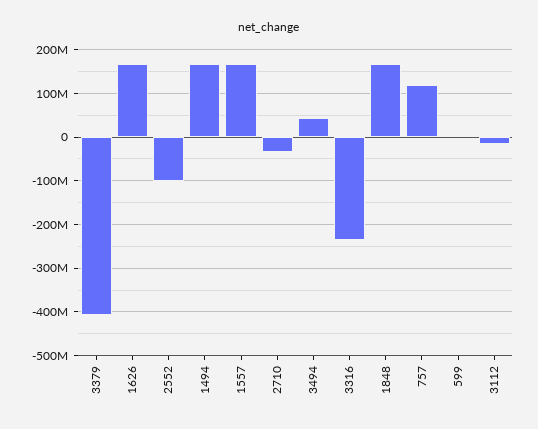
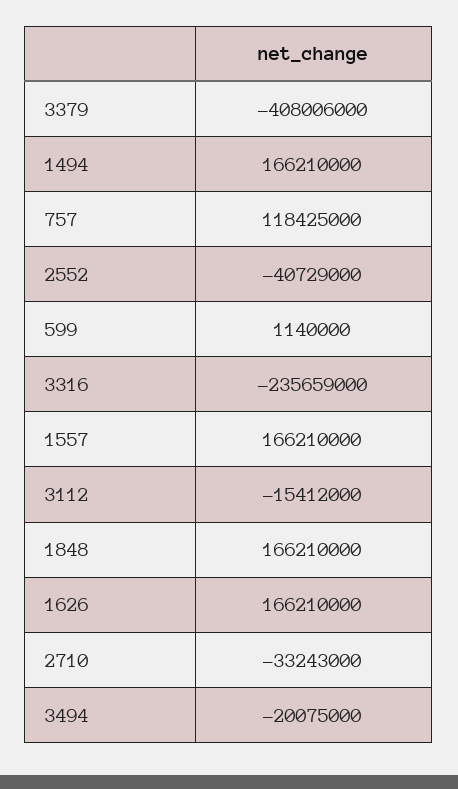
2552: -100000000 -> -40729000
3494: 40000000 -> -20075000

